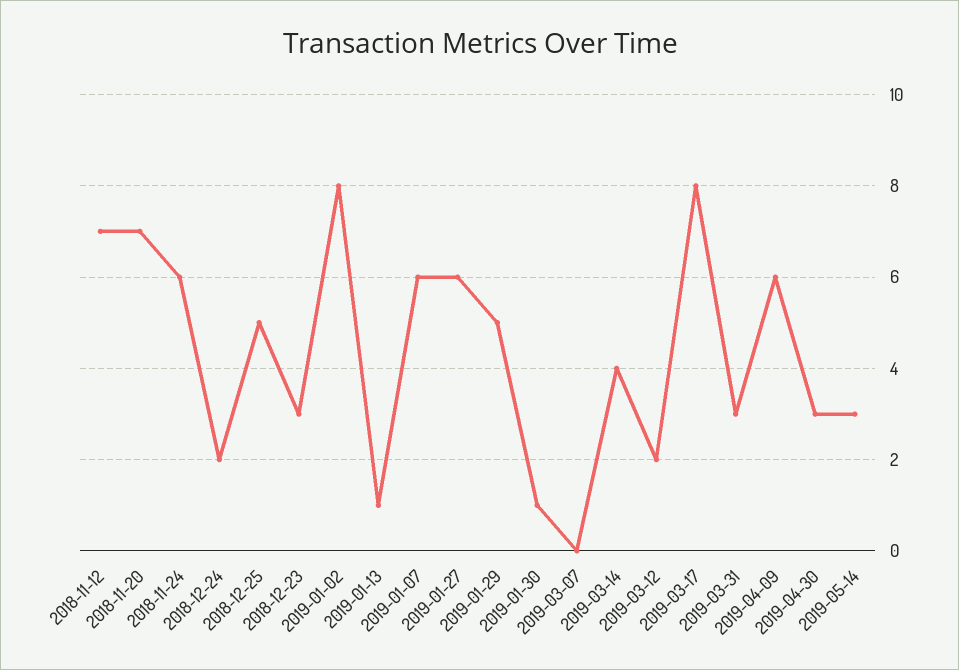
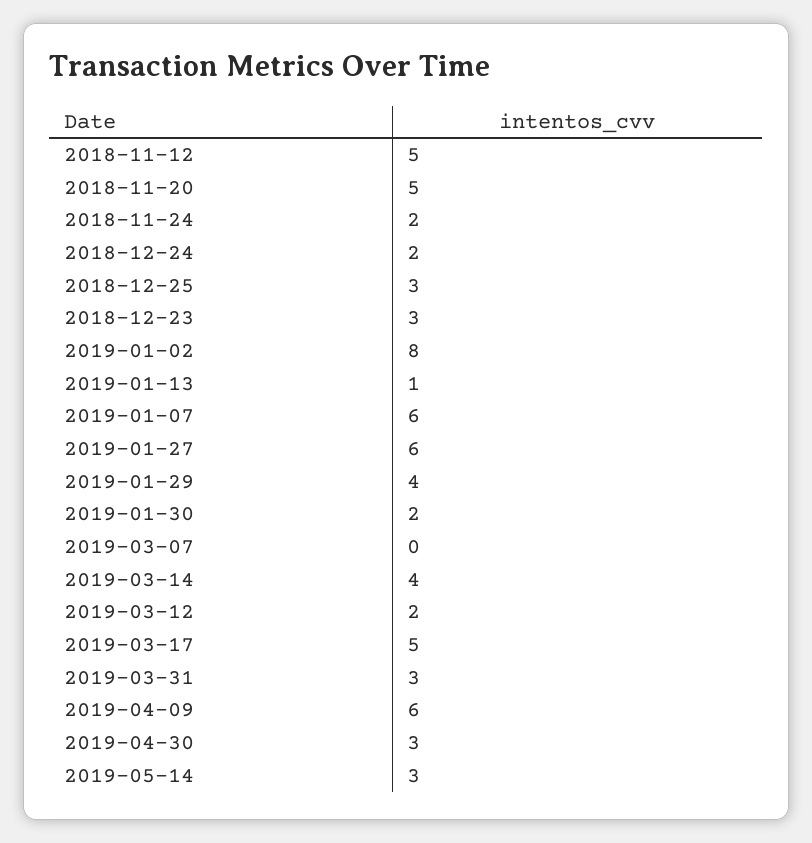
2018-11-12: 7 -> 5
2018-11-20: 7 -> 5
2018-11-24: 6 -> 2
2018-12-25: 5 -> 3
2019-01-29: 5 -> 4
2019-01-30: 1 -> 2
2019-03-17: 8 -> 5

